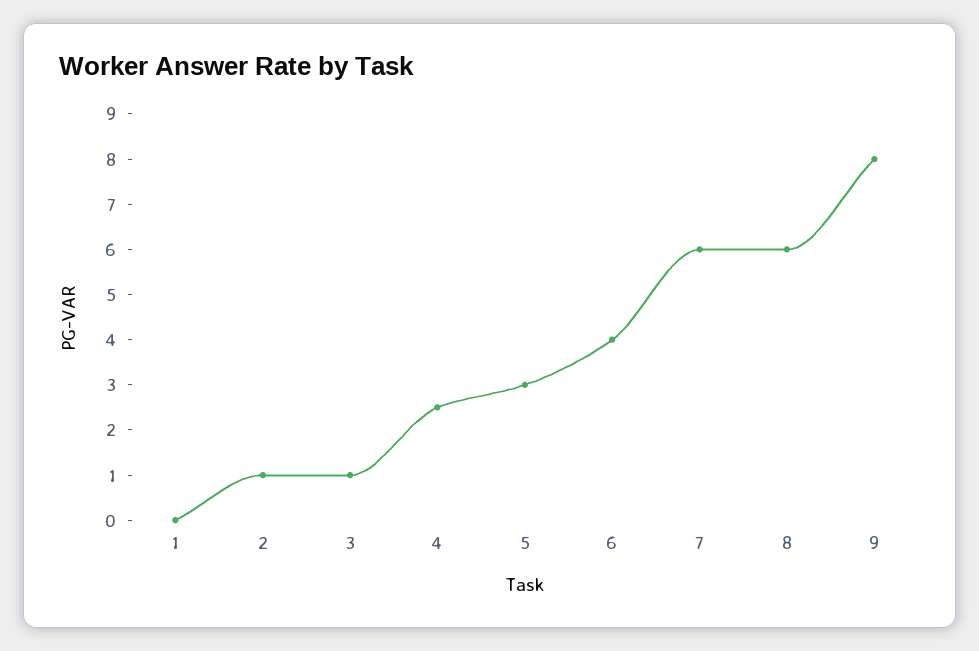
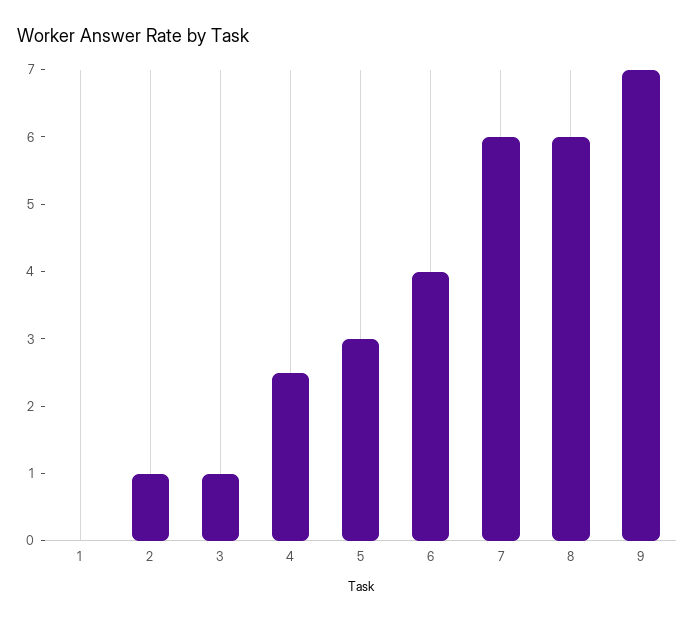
9: 8 -> 7

